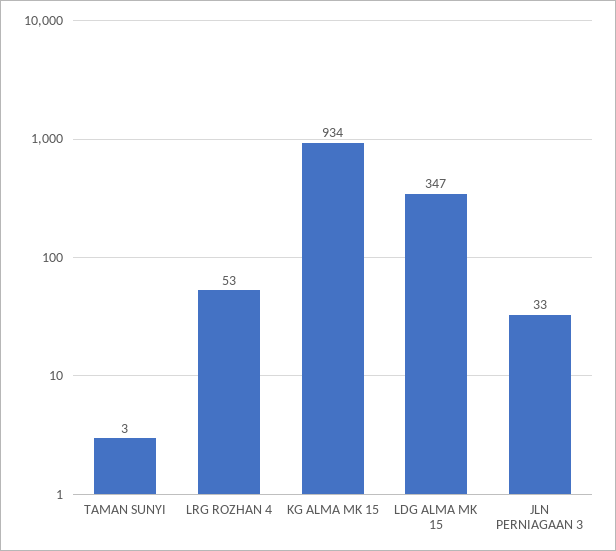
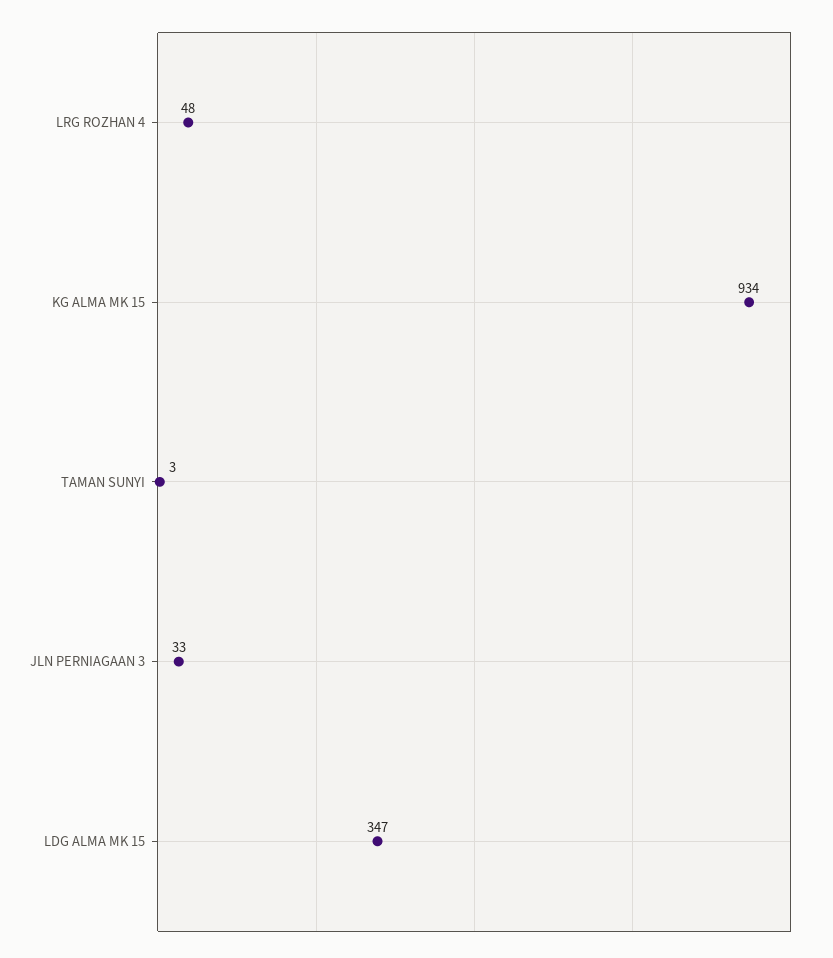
LRG ROZHAN 4: 53 -> 48

